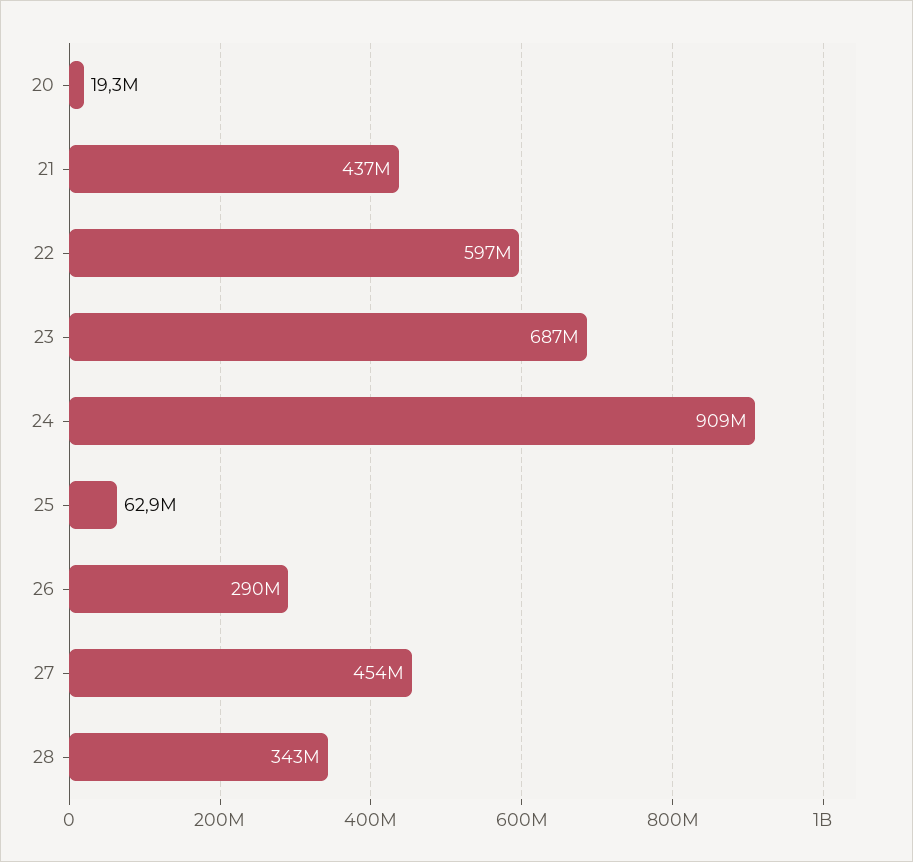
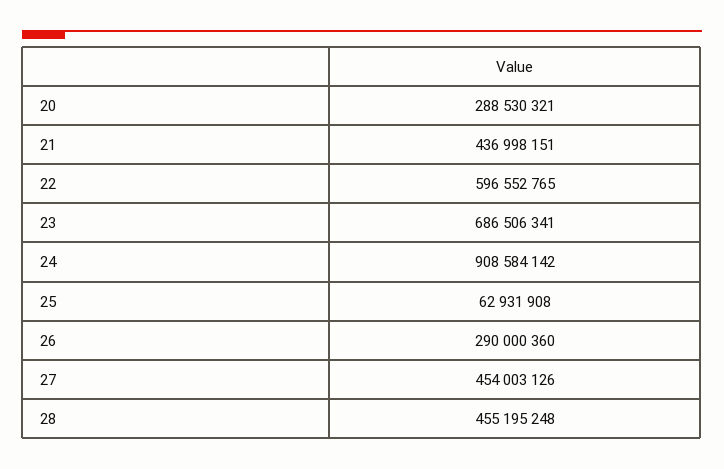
20: 19300000 -> 288530321
28: 343000000 -> 455195248

